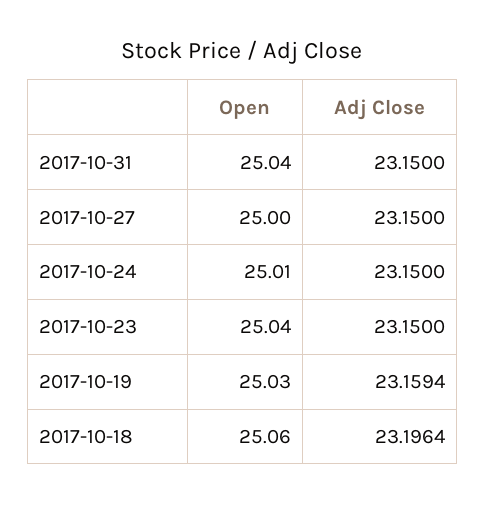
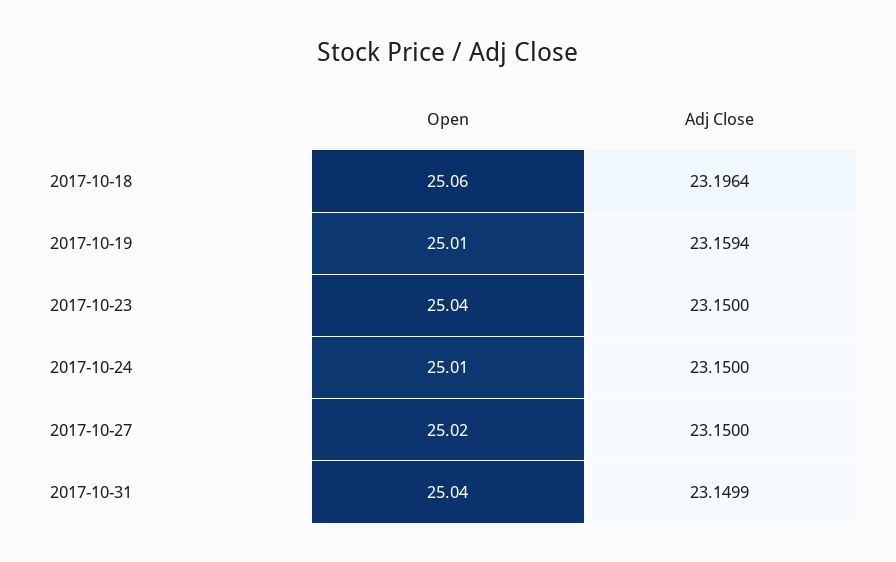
Adj Close, 2017-10-31: 23.15 -> 23.1499
Open, 2017-10-27: 25 -> 25.02
Open, 2017-10-19: 25.03 -> 25.01

